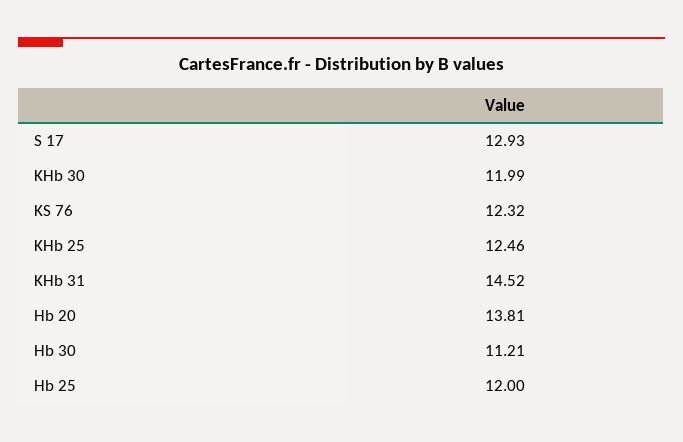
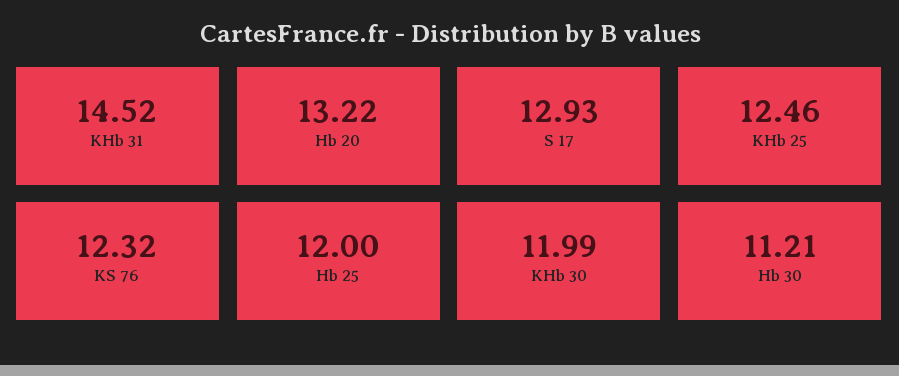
Hb 20: 13.81 -> 13.22

